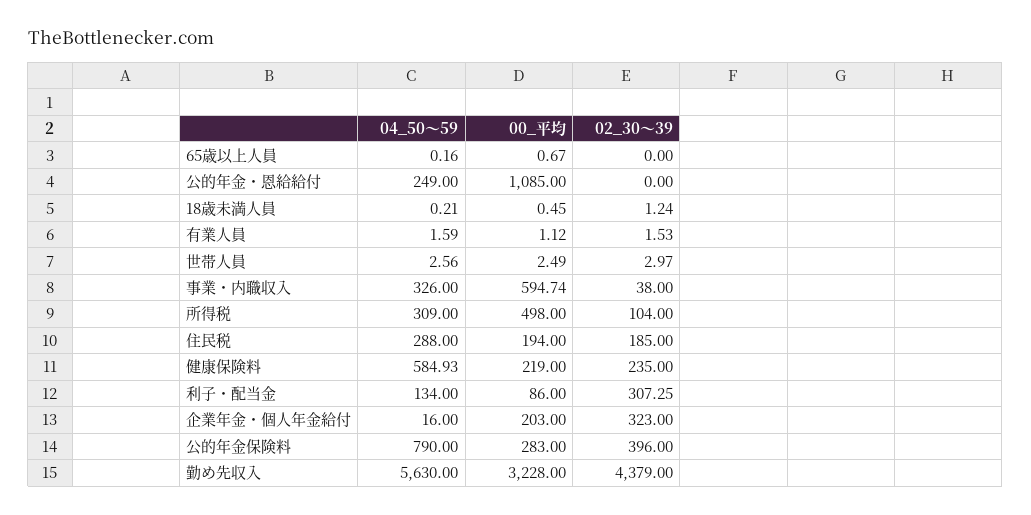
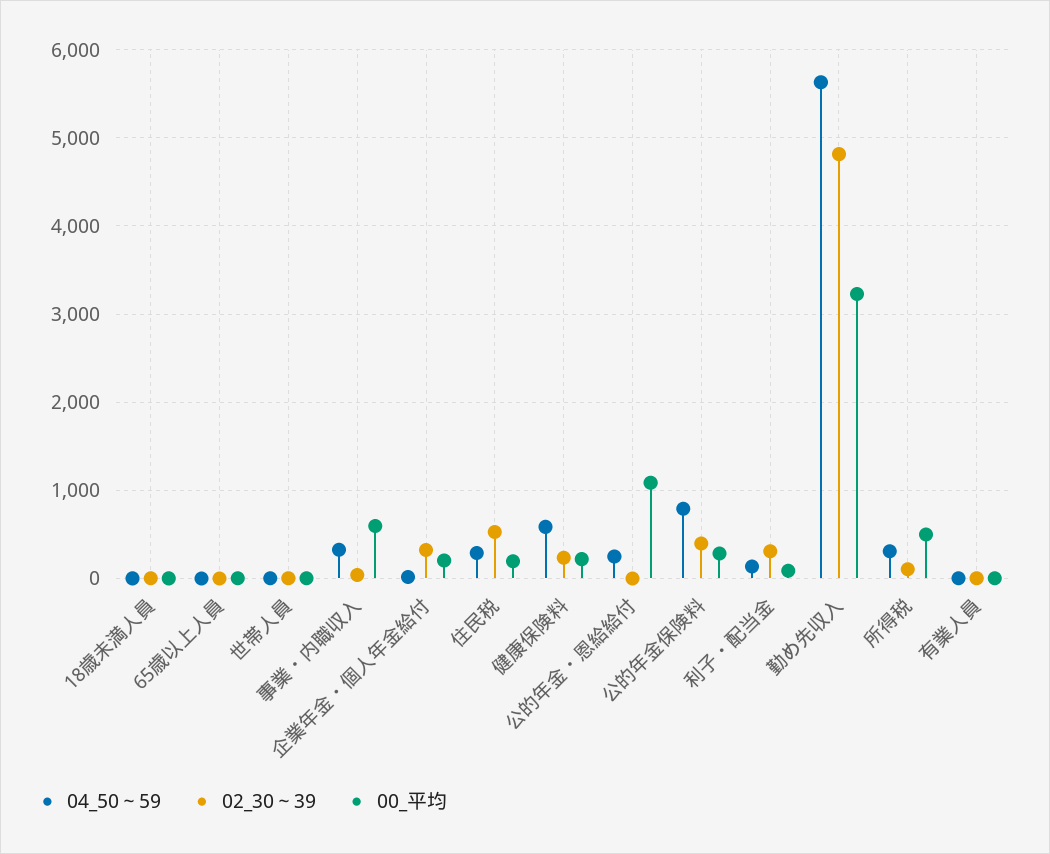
02_30～39, 住民税: 185 -> 500
02_30～39, 勤め先収入: 4379 -> 4800

